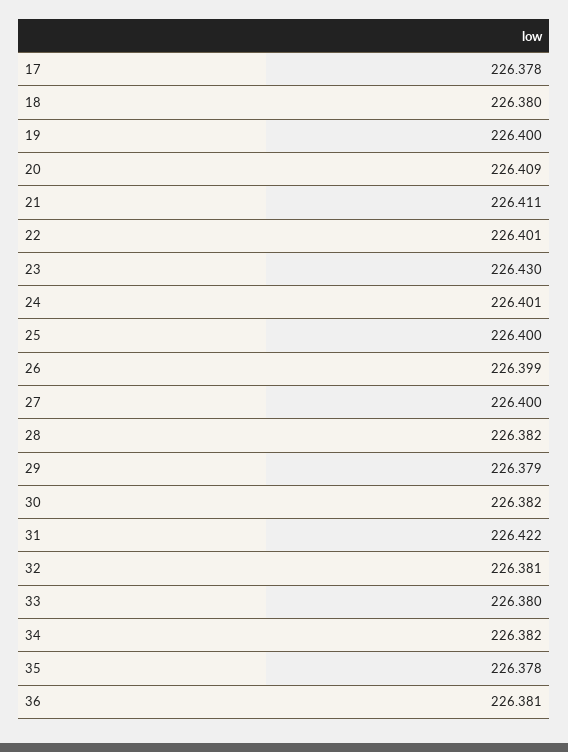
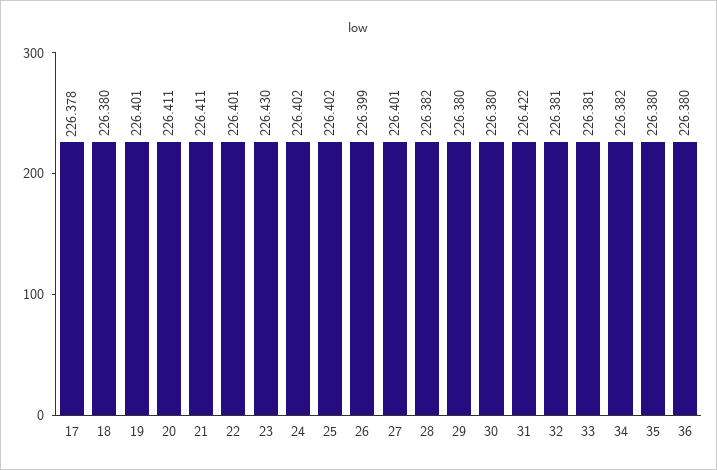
19: 226.4 -> 226.401
20: 226.409 -> 226.411
24: 226.401 -> 226.402
25: 226.4 -> 226.402
27: 226.4 -> 226.401
29: 226.379 -> 226.38
30: 226.382 -> 226.38
33: 226.38 -> 226.381
35: 226.378 -> 226.38
36: 226.381 -> 226.38

